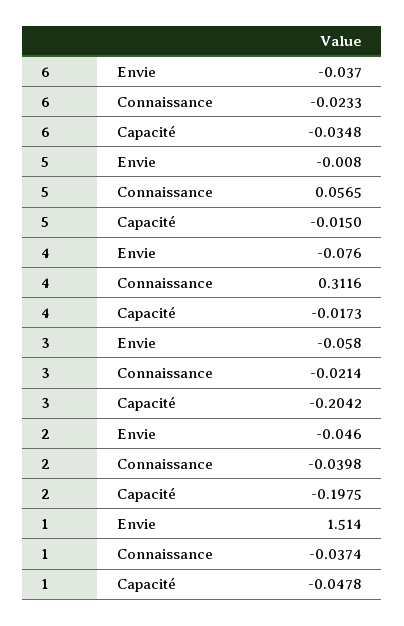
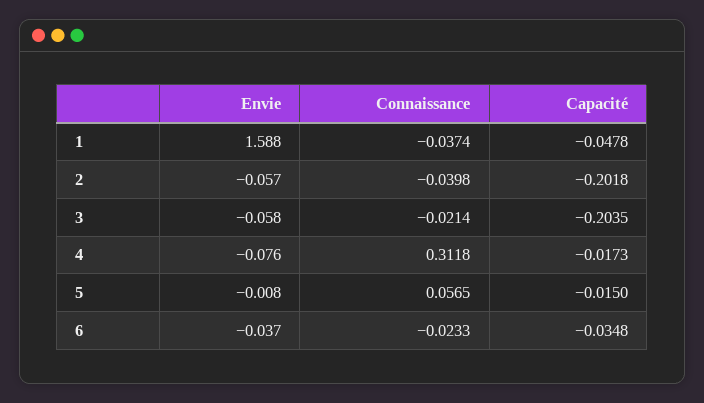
4, Connaissance: 0.3116 -> 0.3118
3, Capacité: -0.2042 -> -0.2035
2, Envie: -0.046 -> -0.057
2, Capacité: -0.1975 -> -0.2018
1, Envie: 1.514 -> 1.588

